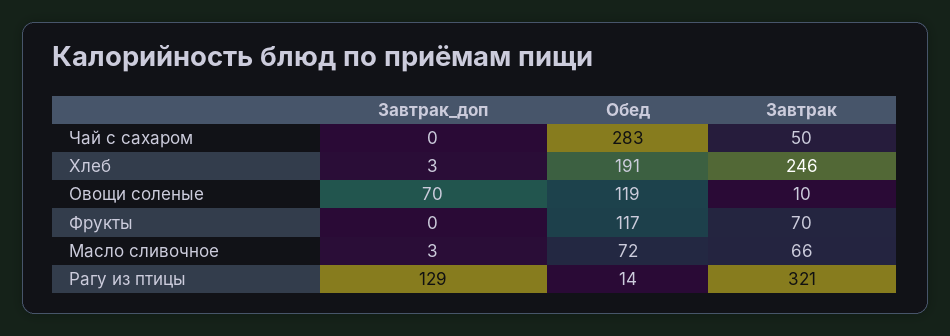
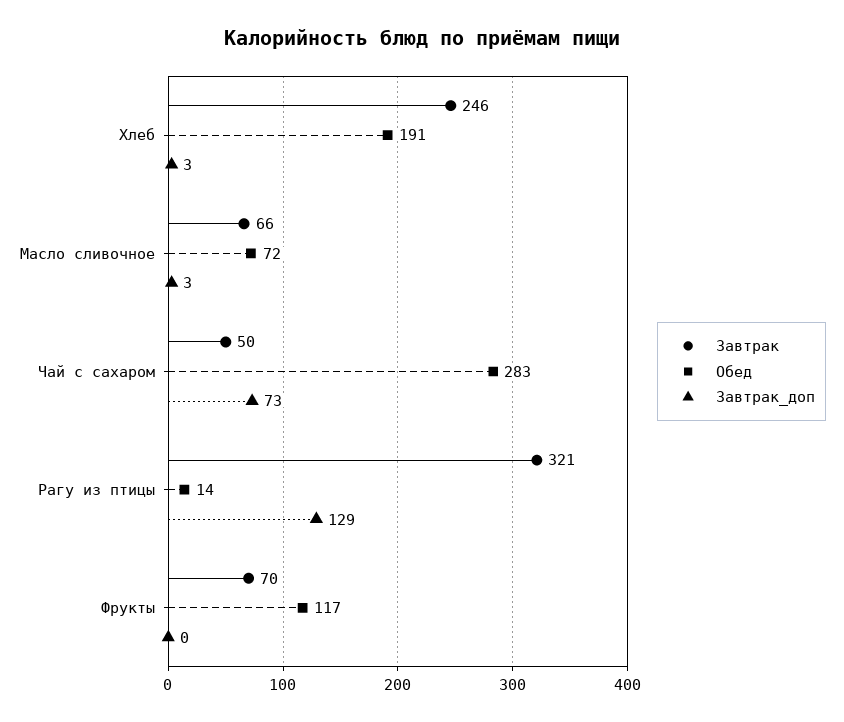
Завтрак_доп, Чай с сахаром: 0 -> 73
Завтрак_доп, Овощи соленые: 70 -> none
Обед, Овощи соленые: 119 -> none
Завтрак, Овощи соленые: 10 -> none

